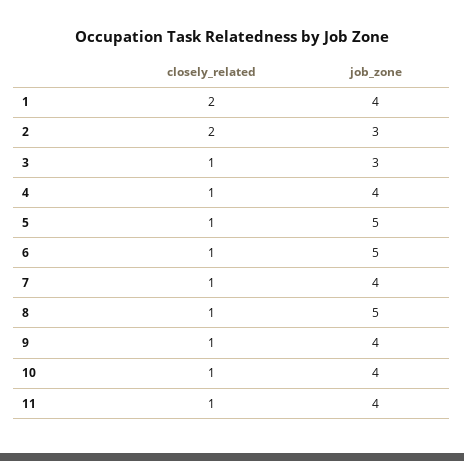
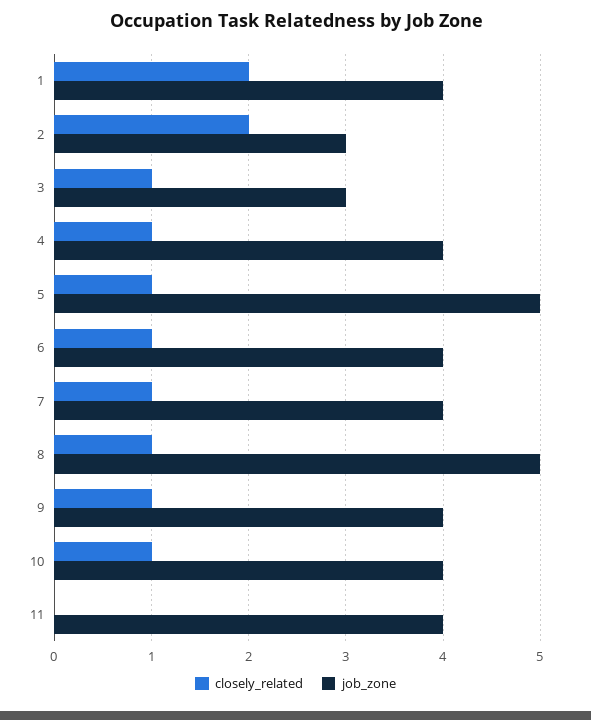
job_zone, 6: 5 -> 4
closely_related, 11: 1 -> 0

